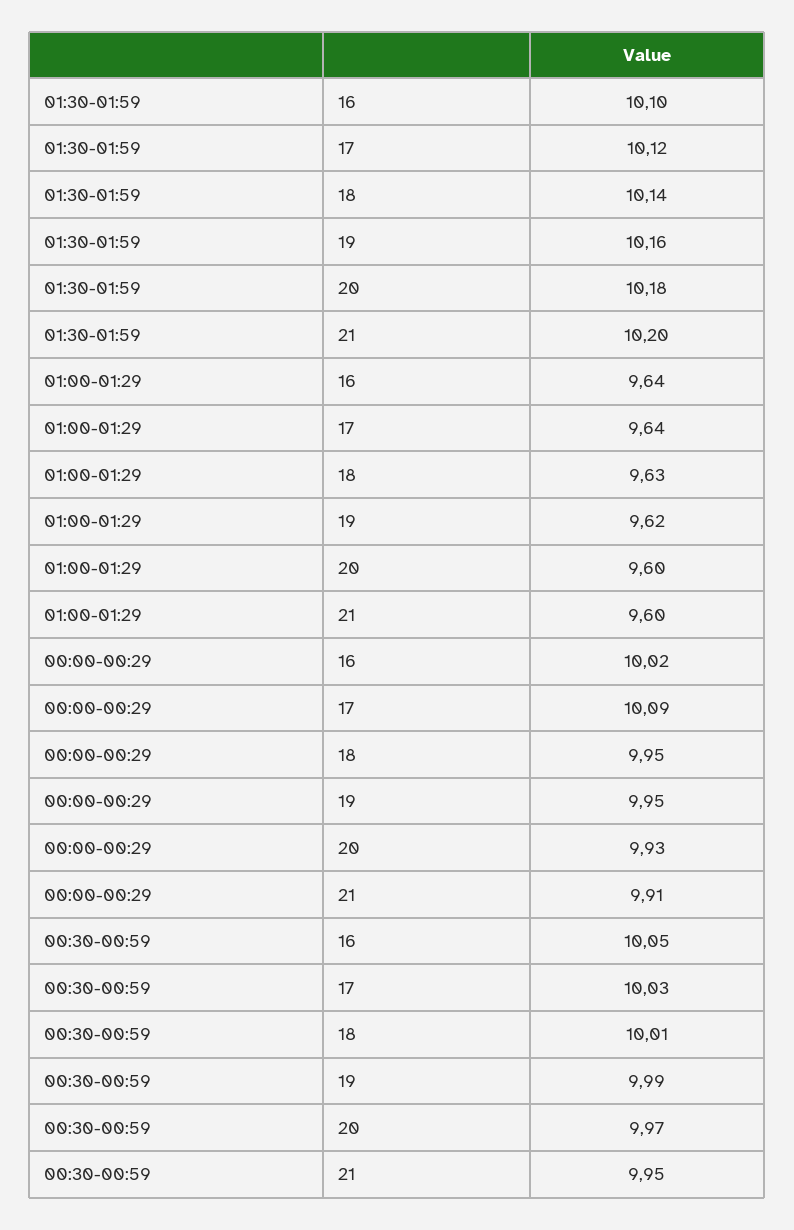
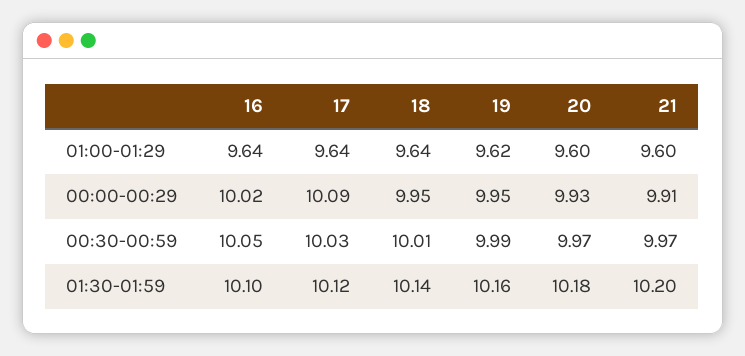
01:00-01:29, 18: 9.63 -> 9.64
00:30-00:59, 21: 9.95 -> 9.97

